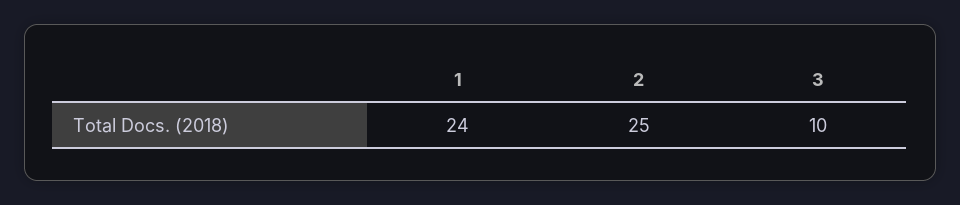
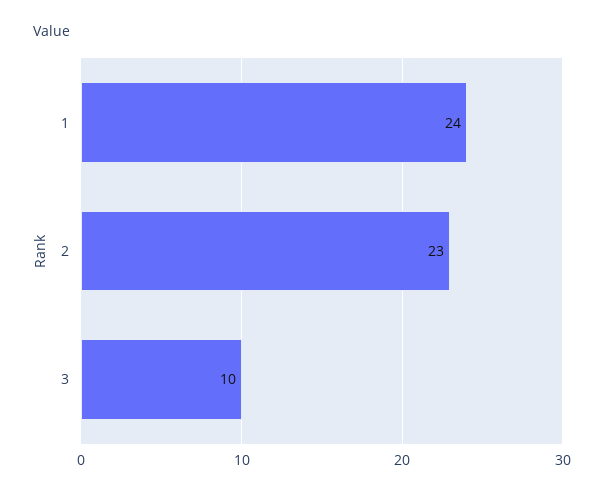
2: 25 -> 23

